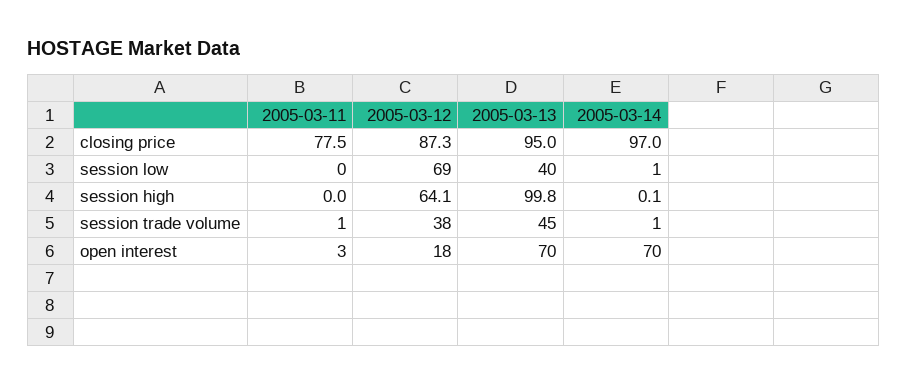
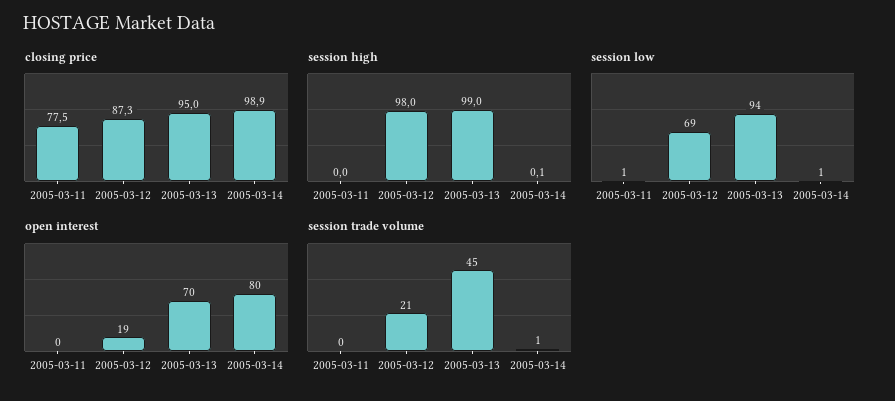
closing price, 2005-03-14: 97 -> 98.9
session low, 2005-03-11: 0 -> 1
session low, 2005-03-13: 40 -> 94
session high, 2005-03-12: 64.1 -> 98
session high, 2005-03-13: 99.8 -> 99
session trade volume, 2005-03-11: 1 -> 0
session trade volume, 2005-03-12: 38 -> 21
open interest, 2005-03-11: 3 -> 0
open interest, 2005-03-12: 18 -> 19
open interest, 2005-03-14: 70 -> 80

